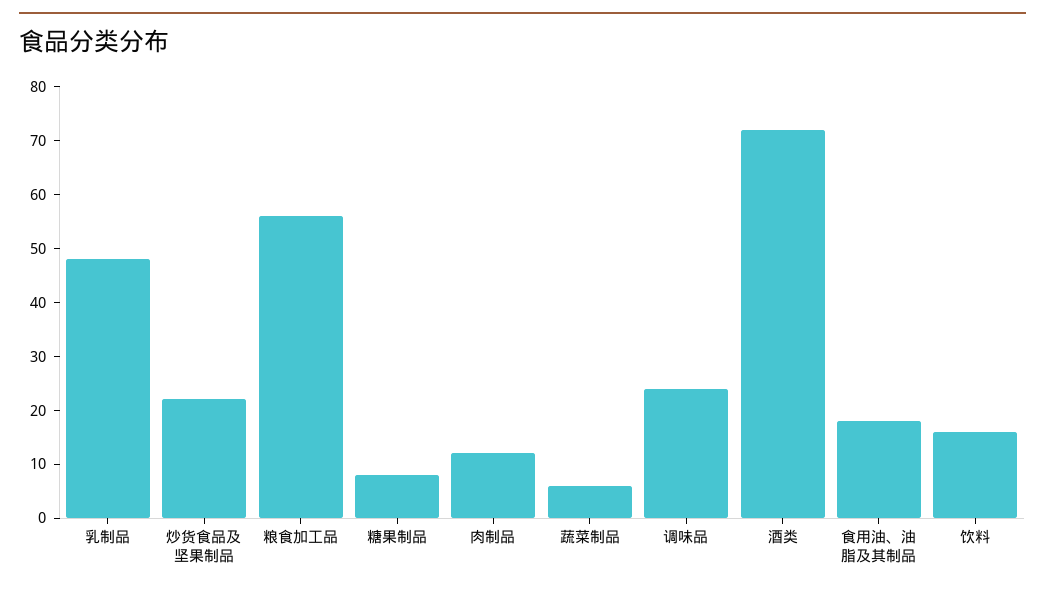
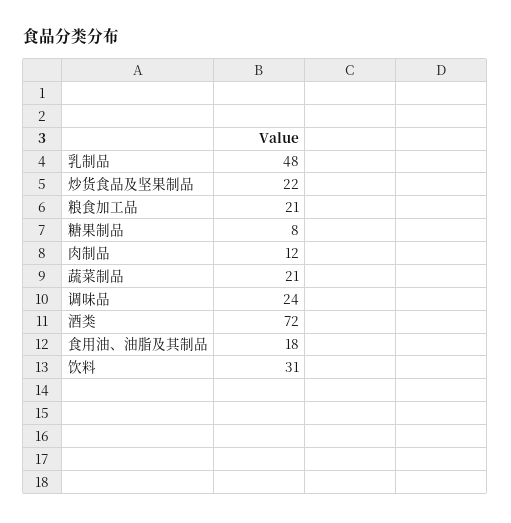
粮食加工品: 55 -> 21
蔬菜制品: 5 -> 21
饮料: 15 -> 31

